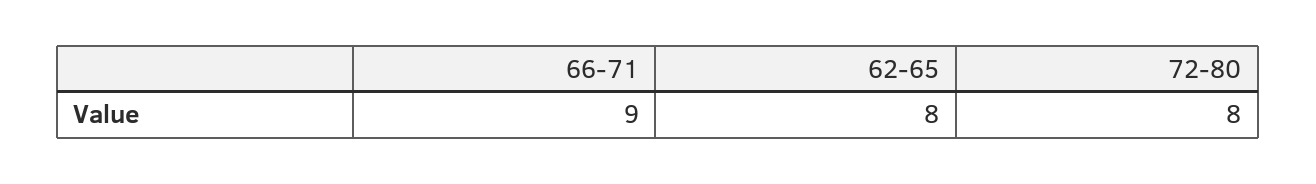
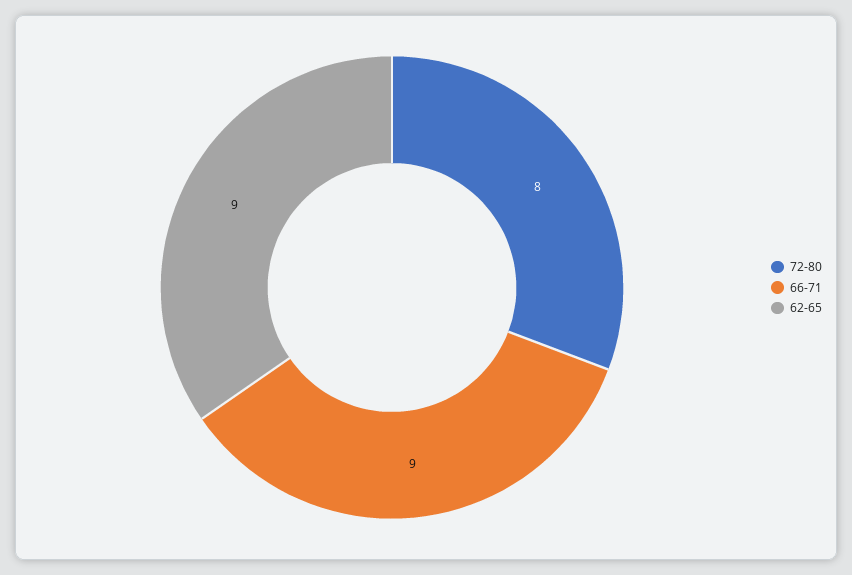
62-65: 8 -> 9

